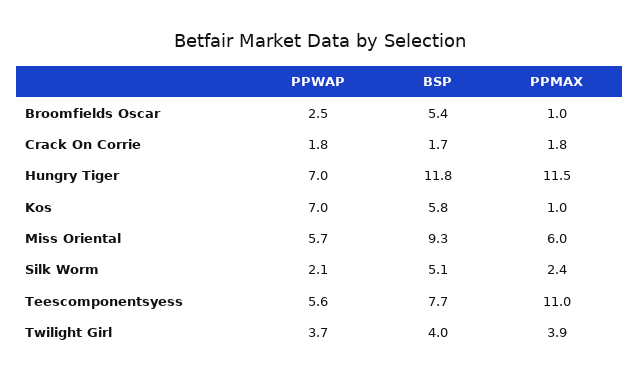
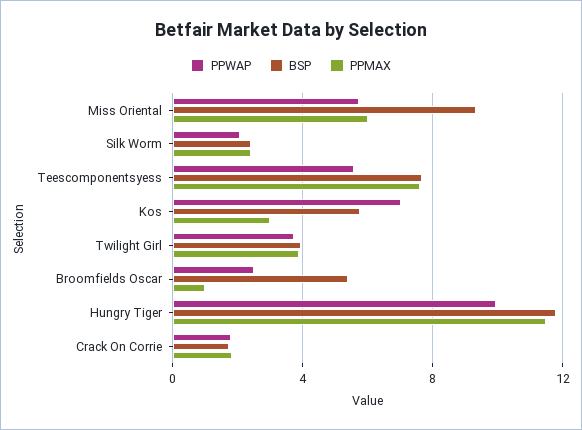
PPWAP, Hungry Tiger: 7 -> 10
PPMAX, Kos: 1 -> 3
BSP, Silk Worm: 5.1 -> 2.5
PPMAX, Teescomponentsyess: 11 -> 7.5

